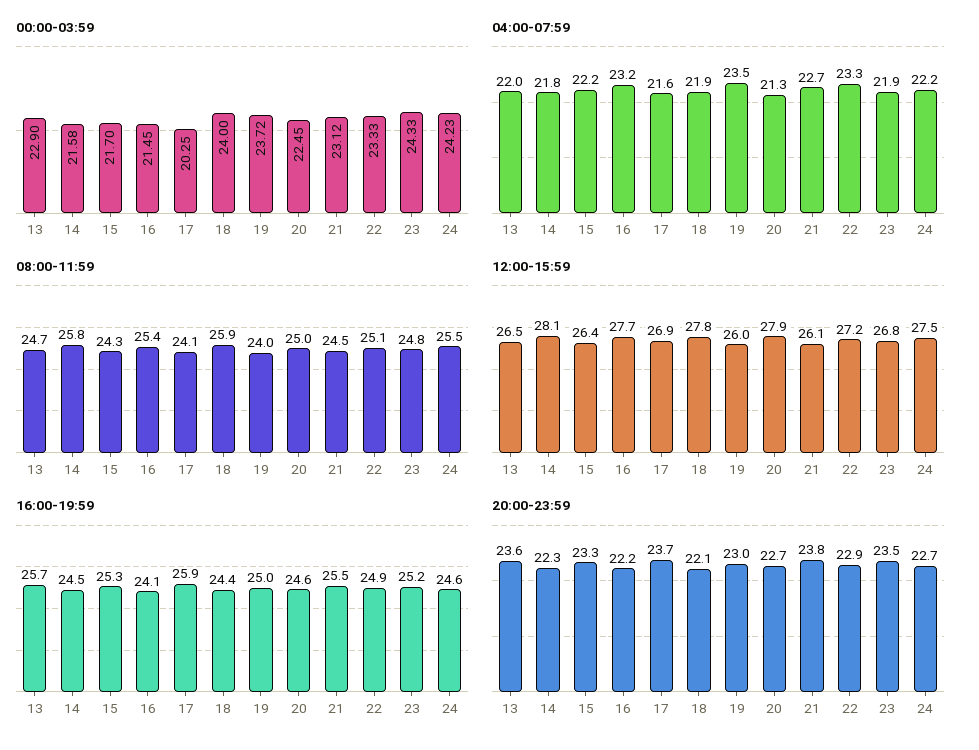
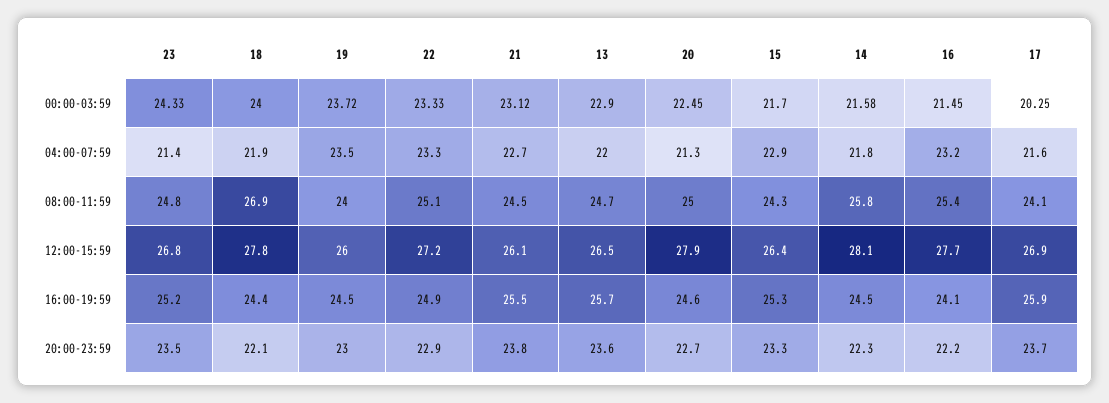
00:00-03:59, 24: 24.23 -> none
04:00-07:59, 15: 22.2 -> 22.9
04:00-07:59, 23: 21.9 -> 21.4
04:00-07:59, 24: 22.2 -> none
08:00-11:59, 18: 25.9 -> 26.9
08:00-11:59, 24: 25.5 -> none
12:00-15:59, 24: 27.5 -> none
16:00-19:59, 19: 25 -> 24.5
16:00-19:59, 24: 24.6 -> none
20:00-23:59, 24: 22.7 -> none

